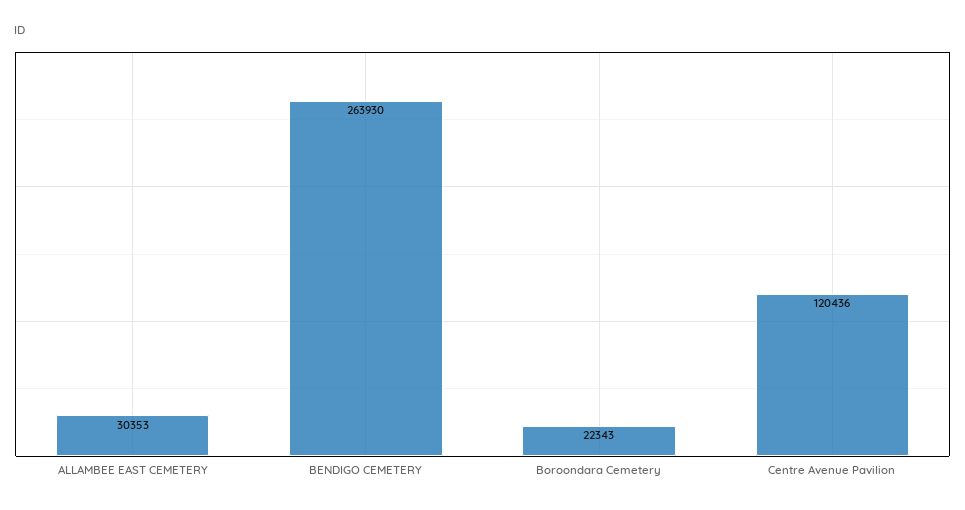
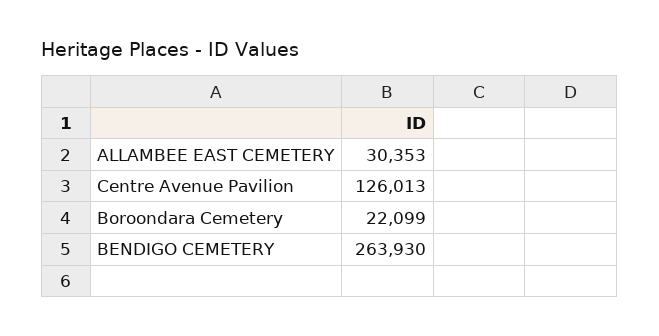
Boroondara Cemetery: 22343 -> 22099
Centre Avenue Pavilion: 120436 -> 126013

